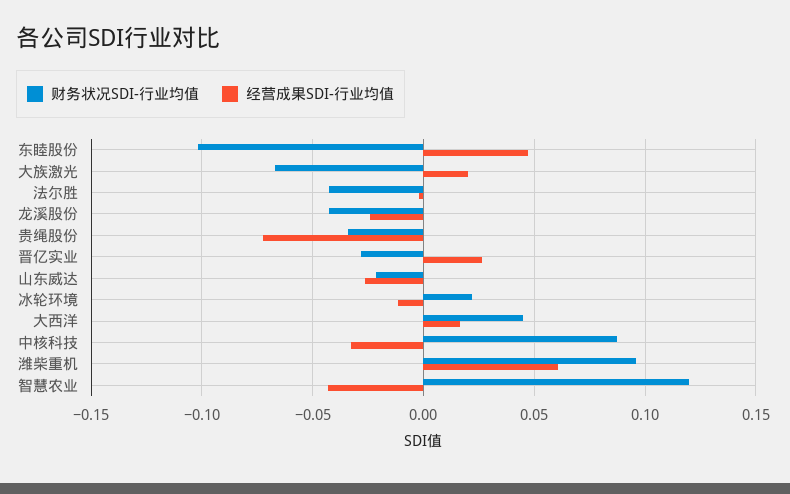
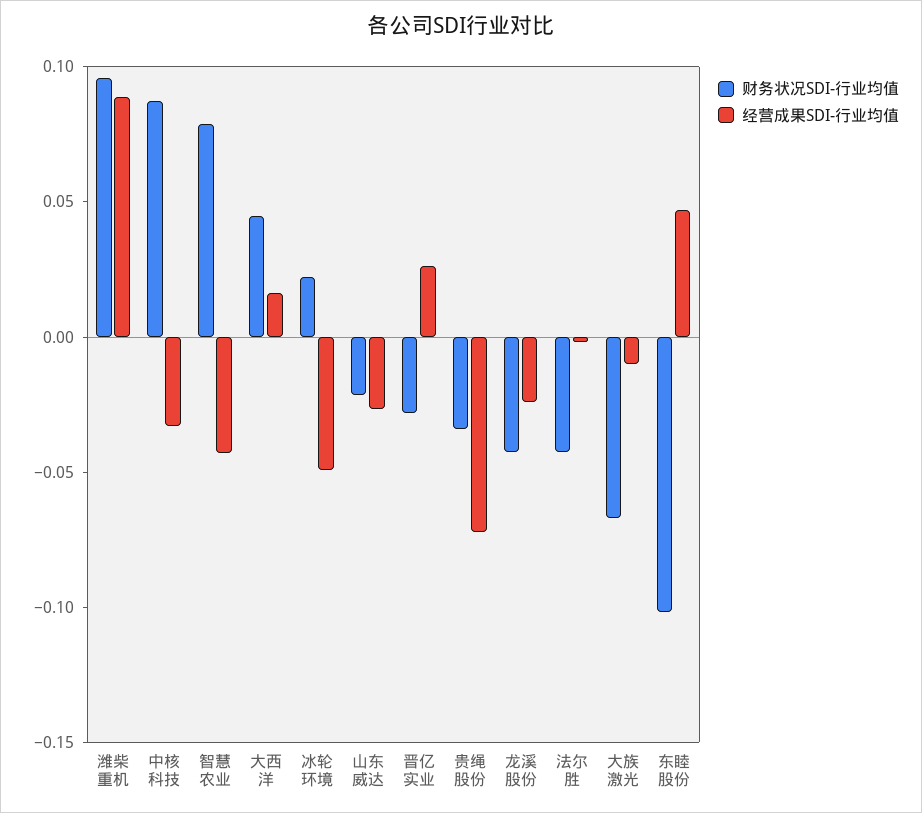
经营成果SDI-行业均值, 大族激光: 0.02 -> -0.01
经营成果SDI-行业均值, 冰轮环境: -0.01 -> -0.05
经营成果SDI-行业均值, 潍柴重机: 0.06 -> 0.09
财务状况SDI-行业均值, 智慧农业: 0.12 -> 0.08

